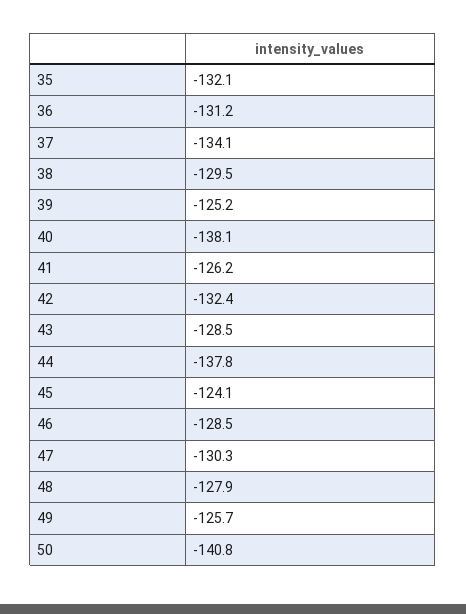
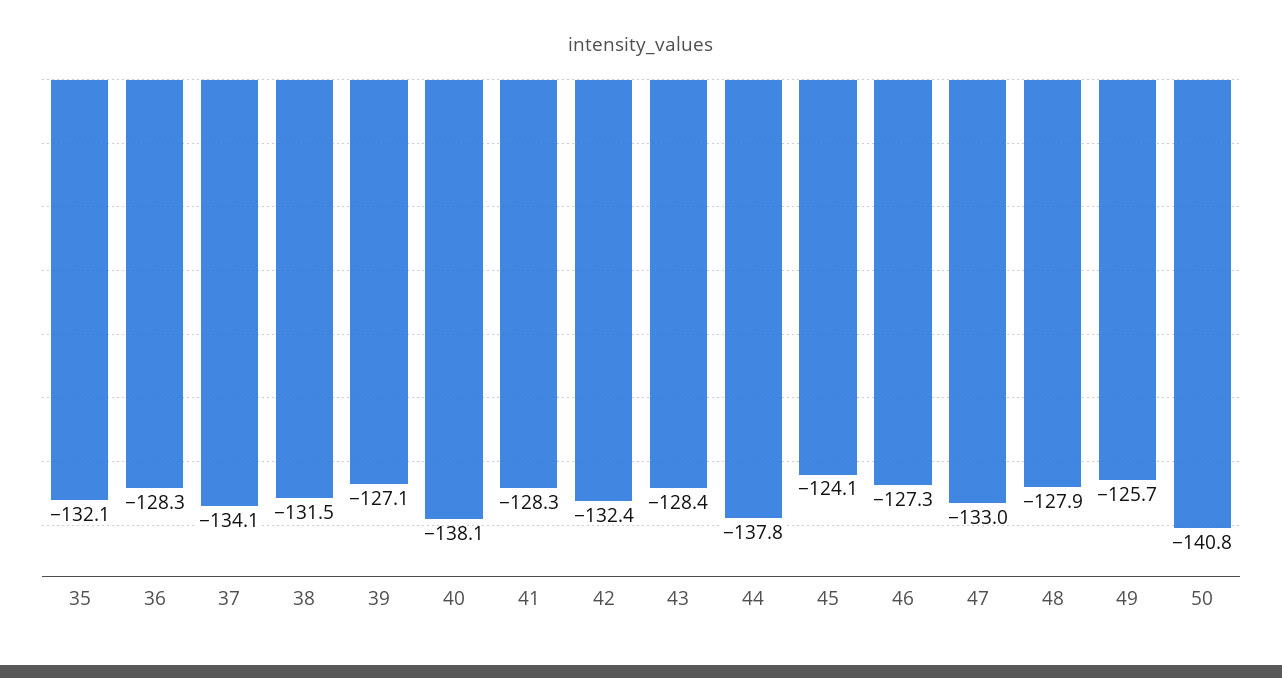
36: -131.2 -> -128.3
38: -129.5 -> -131.5
39: -125.2 -> -127.1
41: -126.2 -> -128.3
43: -128.5 -> -128.4
46: -128.5 -> -127.3
47: -130.3 -> -133

